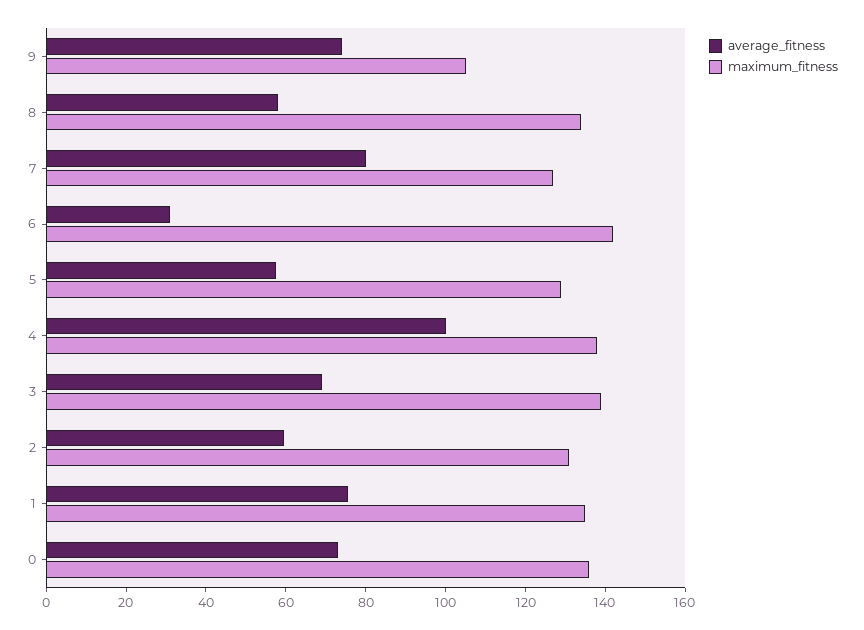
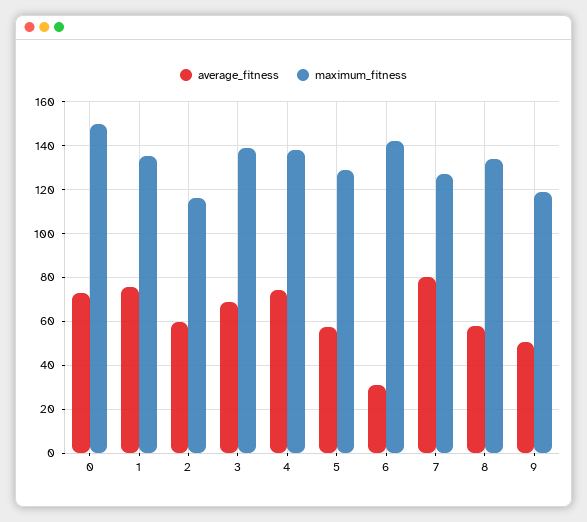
average_fitness, 9: 75 -> 50
maximum_fitness, 9: 105 -> 120
average_fitness, 4: 100 -> 75
maximum_fitness, 2: 130 -> 115
maximum_fitness, 0: 135 -> 150

